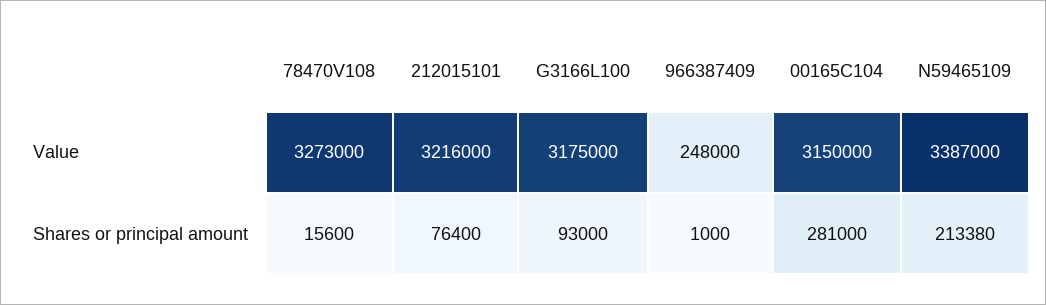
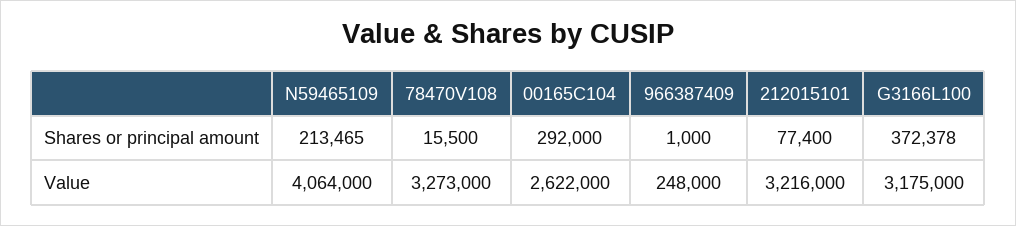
00165C104, Value: 3150000 -> 2622000
N59465109, Value: 3387000 -> 4064000
78470V108, Shares or principal amount: 15600 -> 15500
212015101, Shares or principal amount: 76400 -> 77400
G3166L100, Shares or principal amount: 93000 -> 372378
00165C104, Shares or principal amount: 281000 -> 292000
N59465109, Shares or principal amount: 213380 -> 213465

